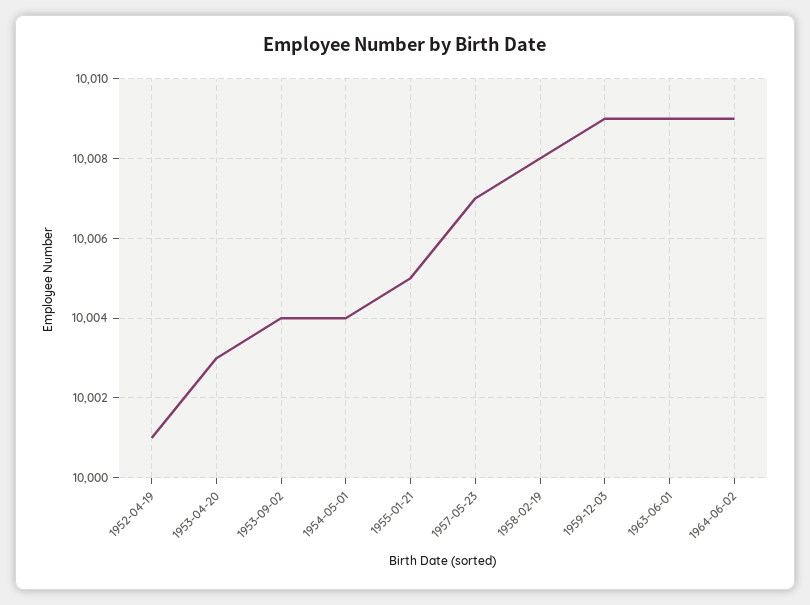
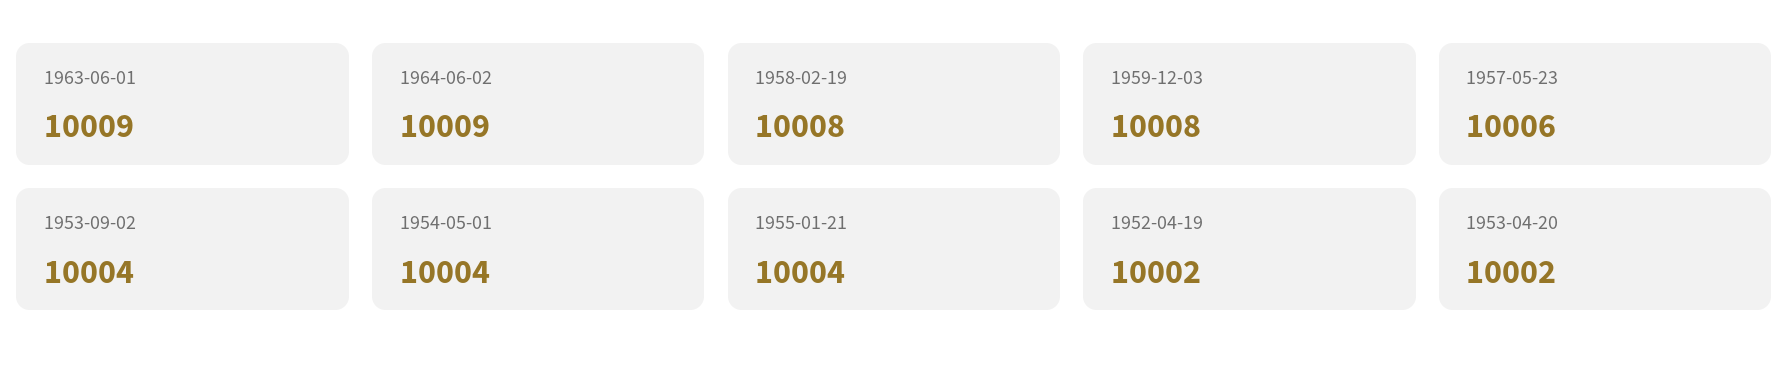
1952-04-19: 10001 -> 10002
1953-04-20: 10003 -> 10002
1955-01-21: 10005 -> 10004
1957-05-23: 10007 -> 10006
1959-12-03: 10009 -> 10008

